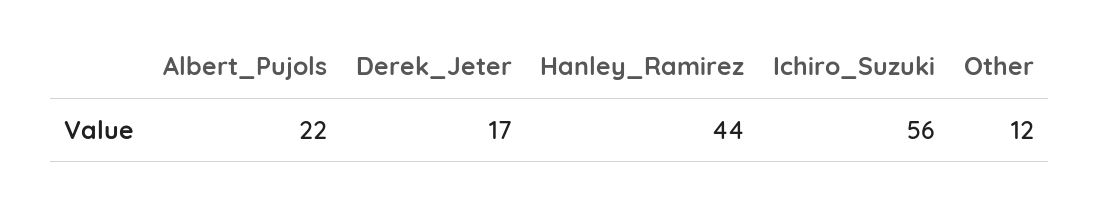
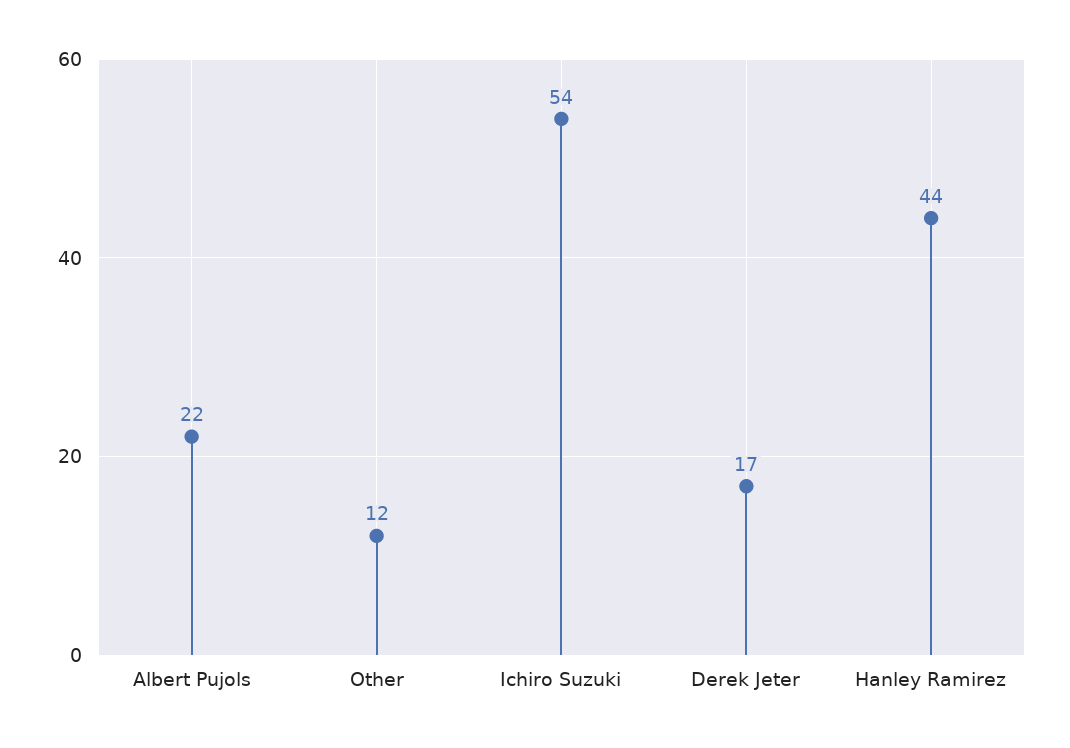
Ichiro_Suzuki: 56 -> 54

